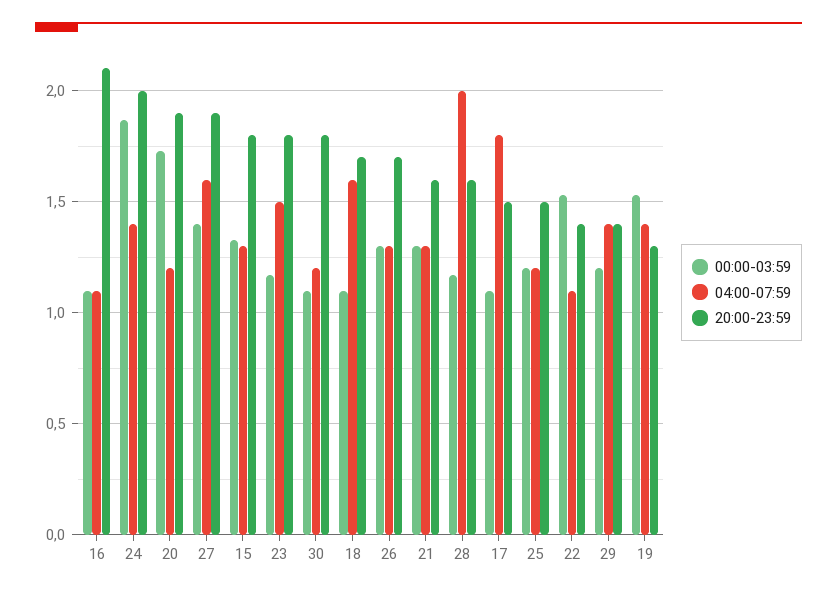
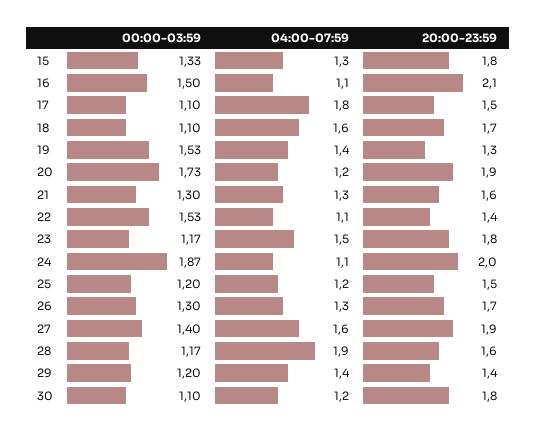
00:00-03:59, 16: 1.1 -> 1.5
04:00-07:59, 24: 1.4 -> 1.1
04:00-07:59, 28: 2 -> 1.9

